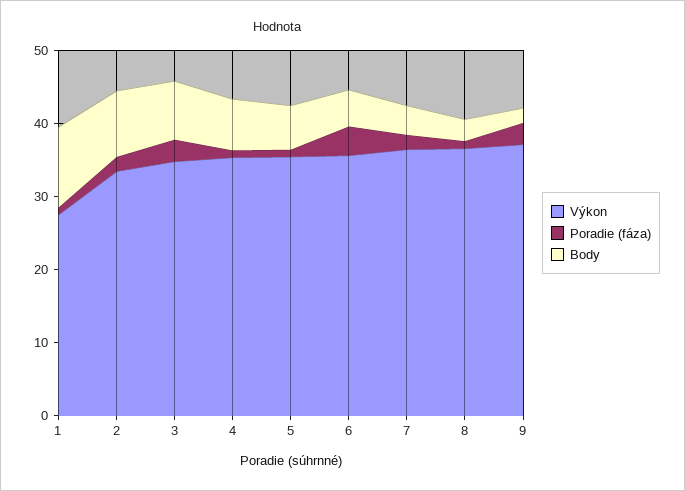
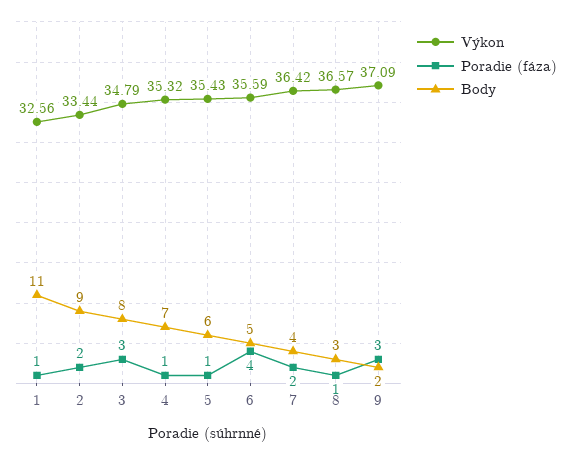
Výkon, 1: 28 -> 32.56

